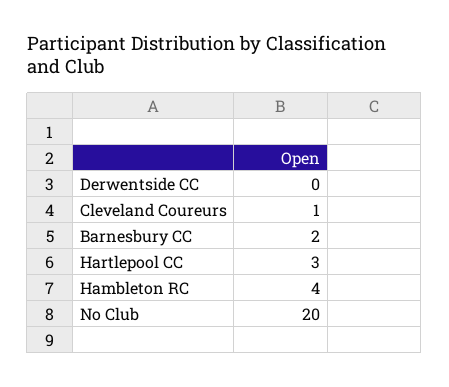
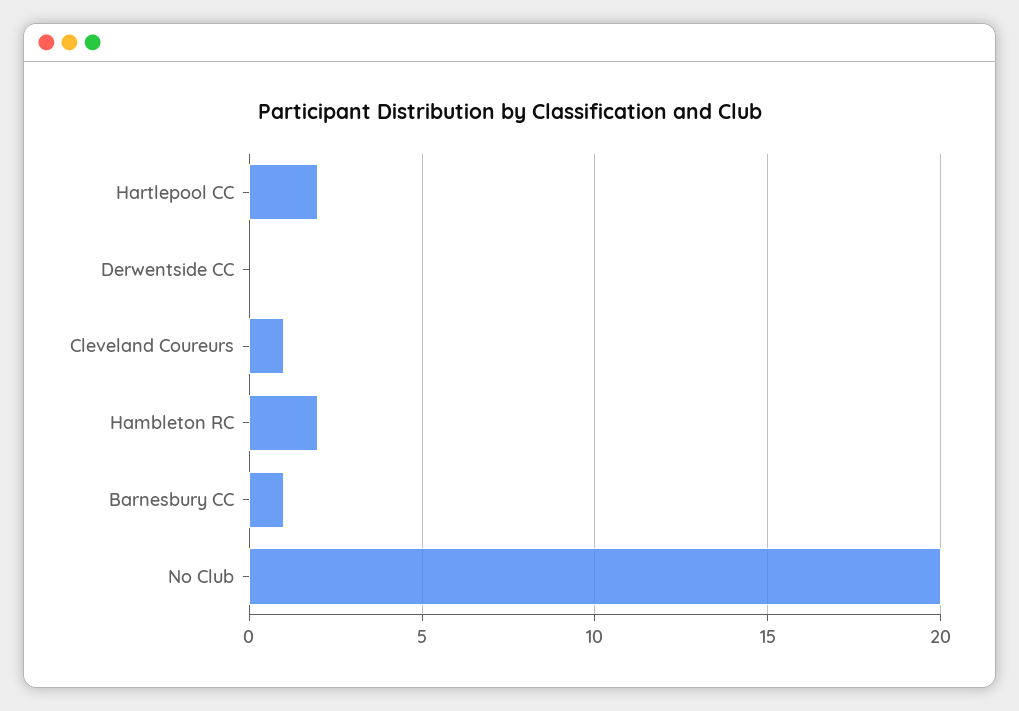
Barnesbury CC: 2 -> 1
Hartlepool CC: 3 -> 2
Hambleton RC: 4 -> 2

